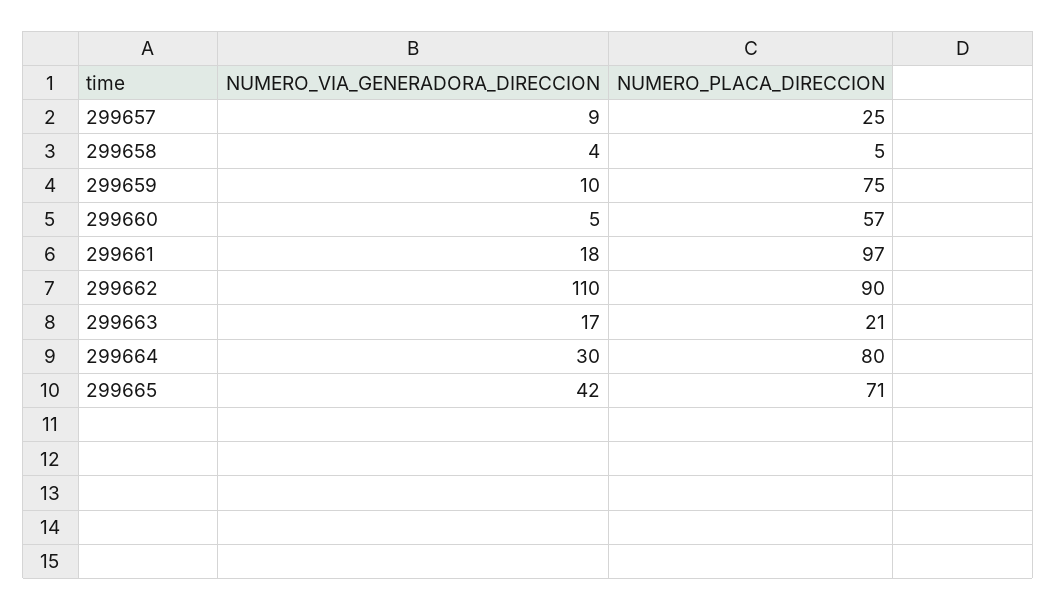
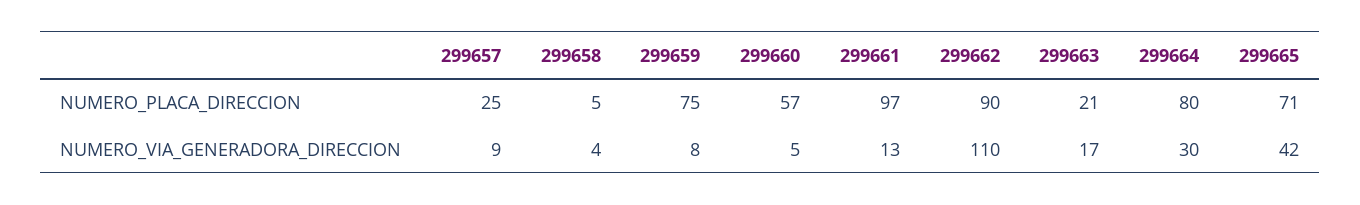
NUMERO_VIA_GENERADORA_DIRECCION, 299659: 10 -> 8
NUMERO_VIA_GENERADORA_DIRECCION, 299661: 18 -> 13

